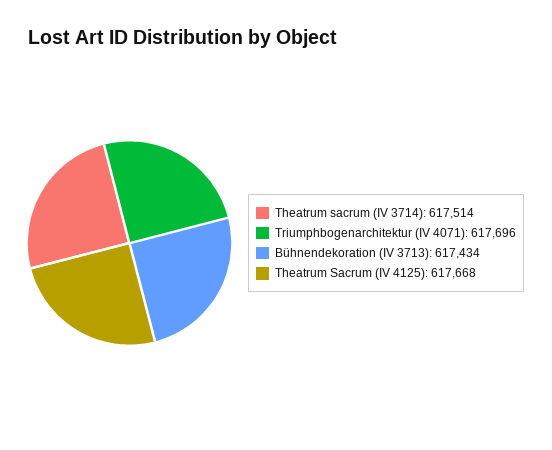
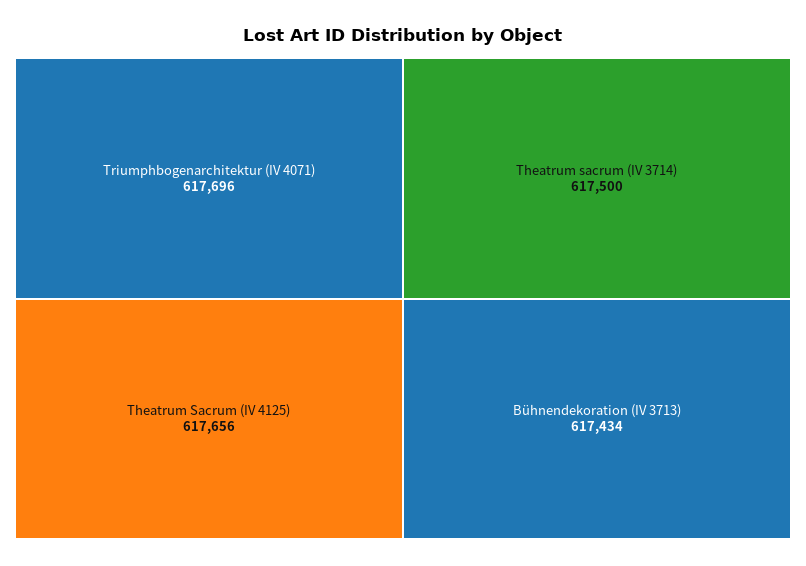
Theatrum sacrum (IV 3714): 617514 -> 617500
Theatrum Sacrum (IV 4125): 617668 -> 617656

